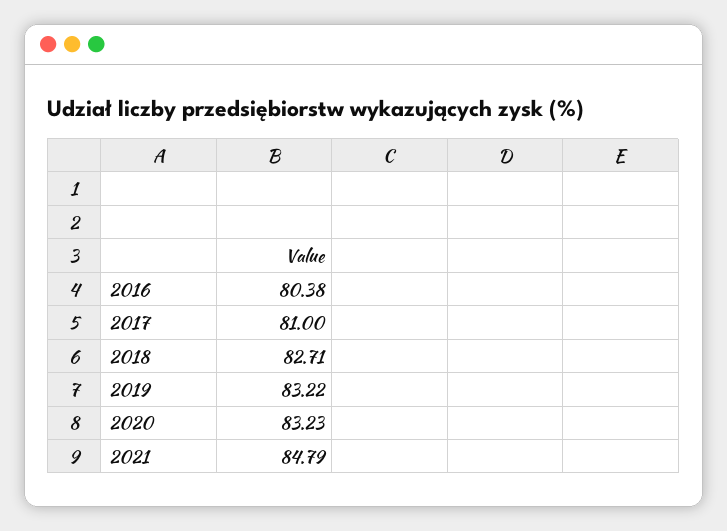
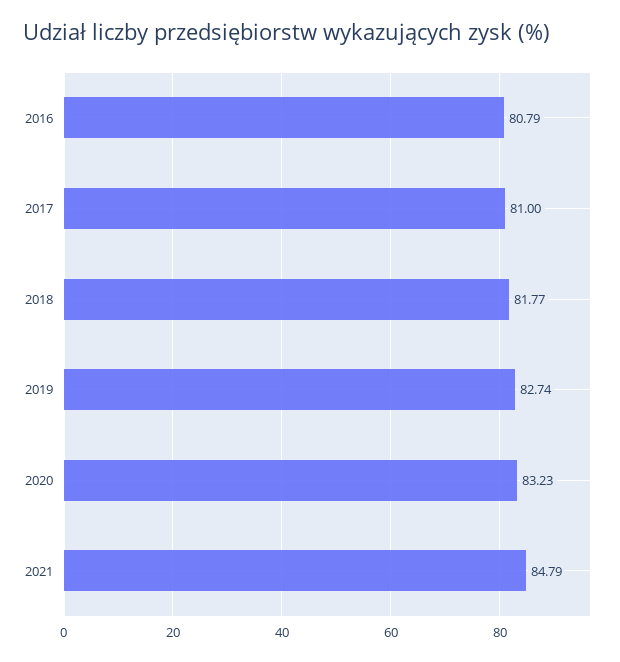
2016: 80.38 -> 80.79
2018: 82.71 -> 81.77
2019: 83.22 -> 82.74

